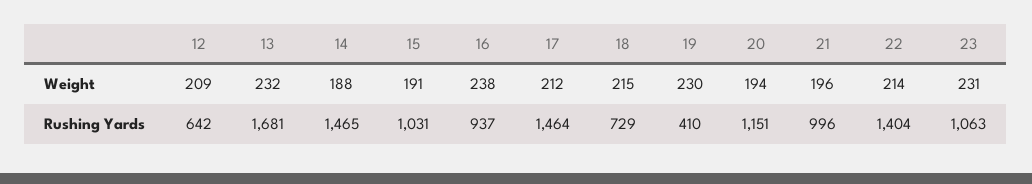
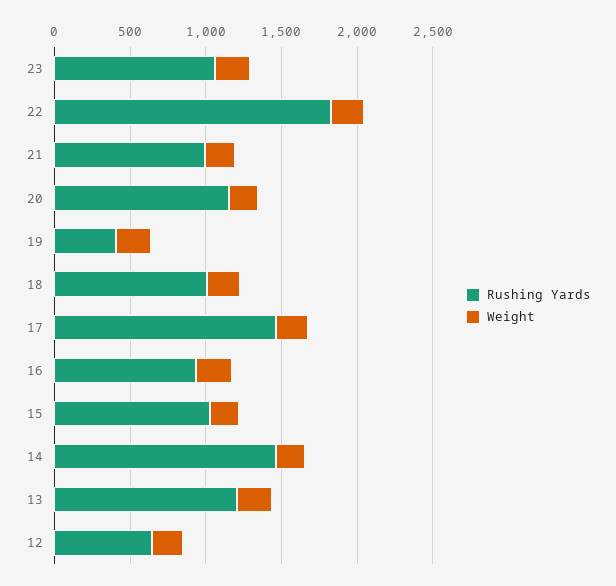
Rushing Yards, 13: 1681 -> 1200
Rushing Yards, 18: 729 -> 1000
Rushing Yards, 22: 1404 -> 1800

